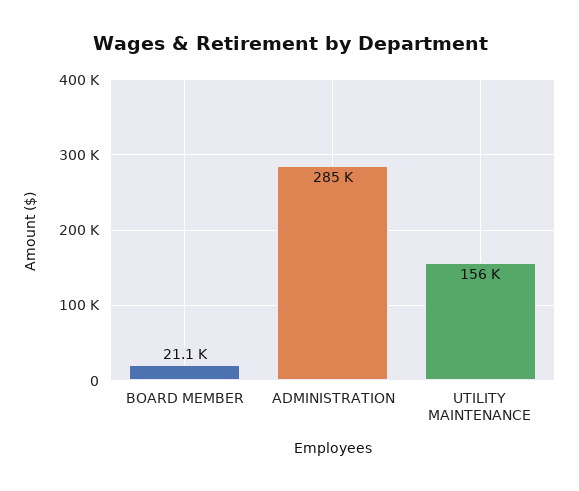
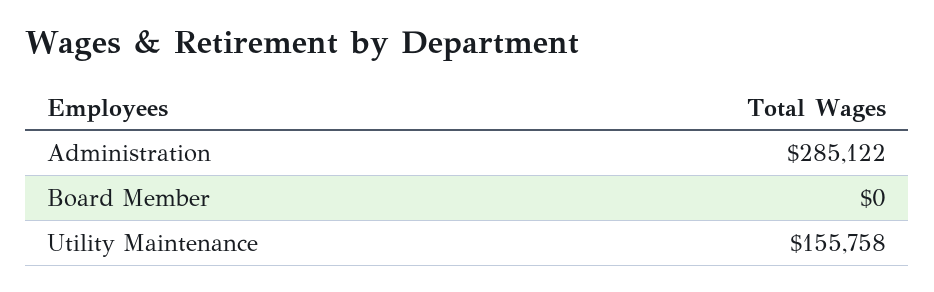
BOARD MEMBER: 21100 -> 0

